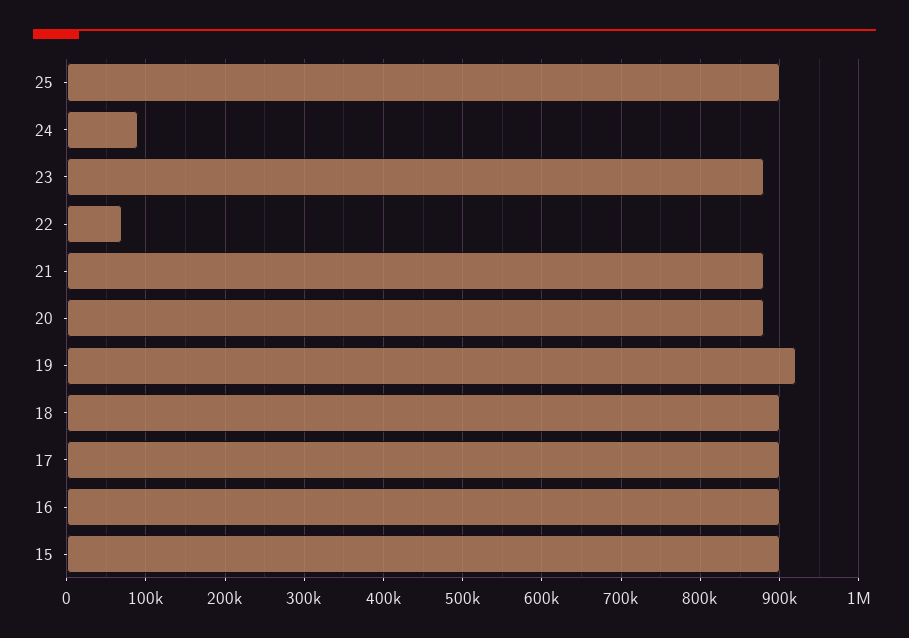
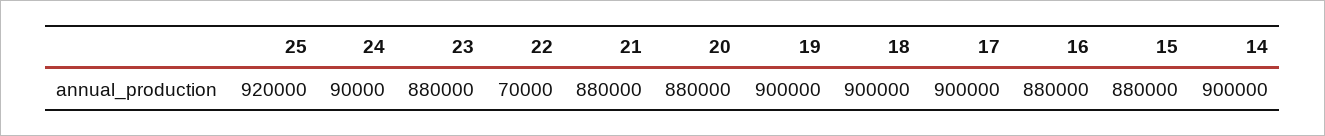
25: 900000 -> 920000
19: 920000 -> 900000
16: 900000 -> 880000
15: 900000 -> 880000
14: none -> 900000

